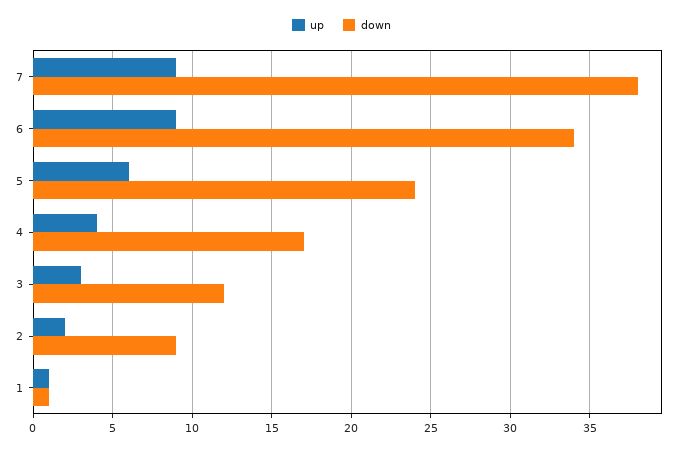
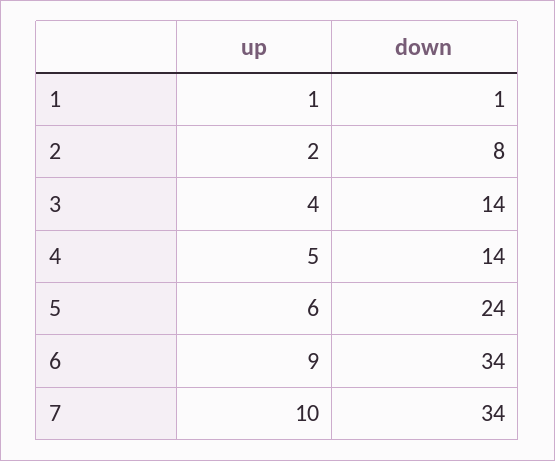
up, 7: 9 -> 10
down, 7: 38 -> 34
up, 4: 4 -> 5
down, 4: 17 -> 14
up, 3: 3 -> 4
down, 3: 12 -> 14
down, 2: 9 -> 8

